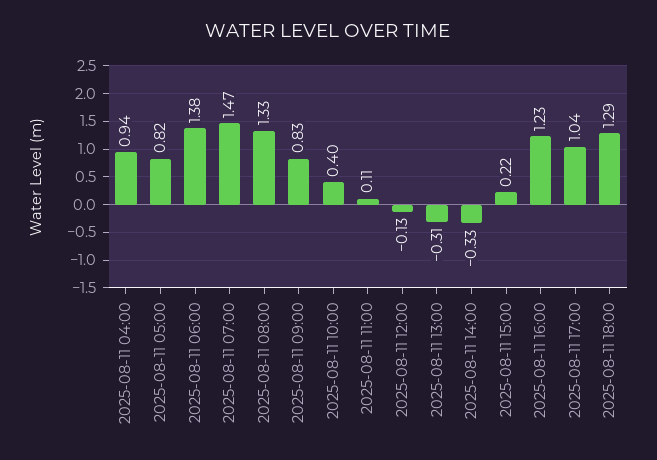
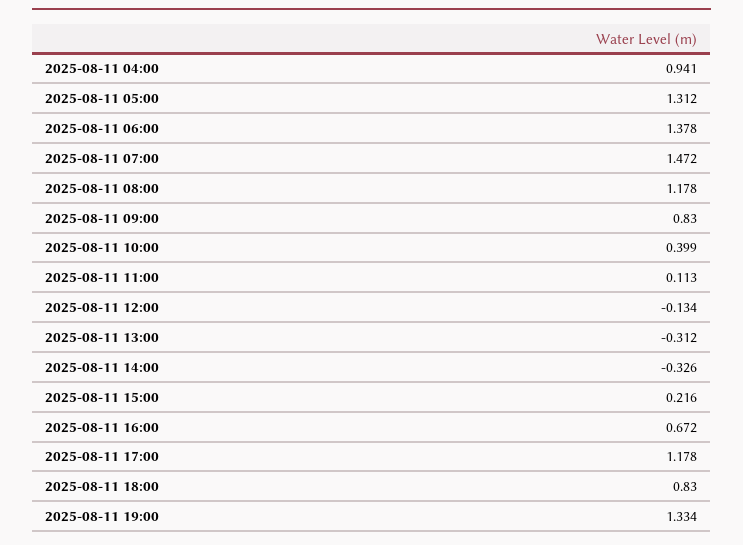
2025-08-11 05:00: 0.82 -> 1.312
2025-08-11 08:00: 1.33 -> 1.178
2025-08-11 16:00: 1.23 -> 0.672
2025-08-11 17:00: 1.04 -> 1.178
2025-08-11 18:00: 1.29 -> 0.83
2025-08-11 19:00: none -> 1.334

